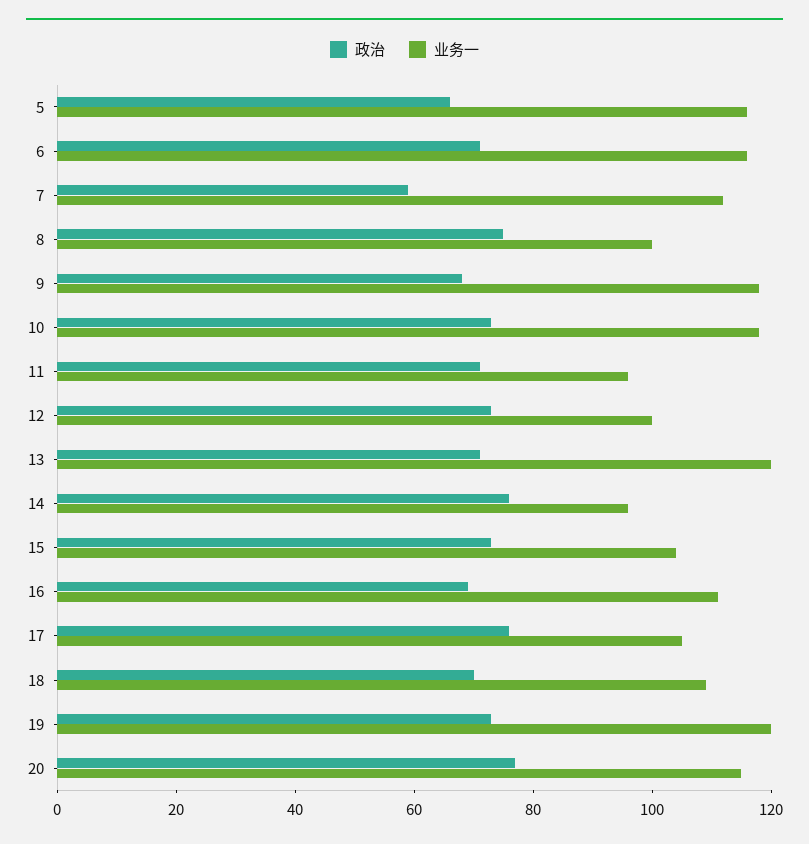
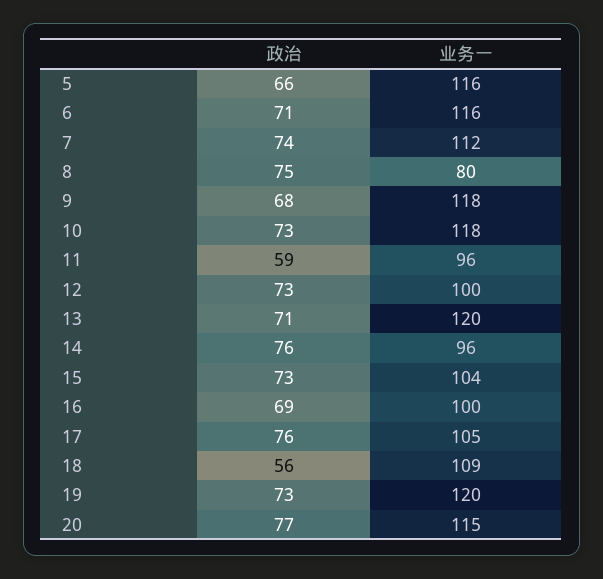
政治, 7: 60 -> 74
业务一, 8: 100 -> 80
政治, 11: 70 -> 59
业务一, 16: 110 -> 100
政治, 18: 70 -> 56

